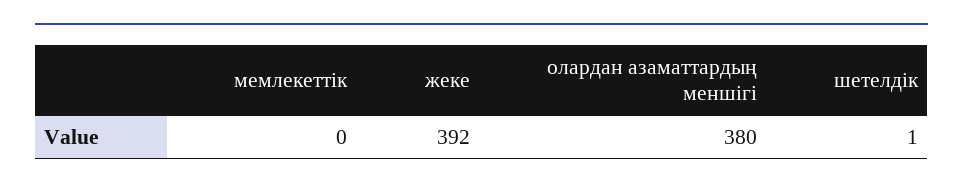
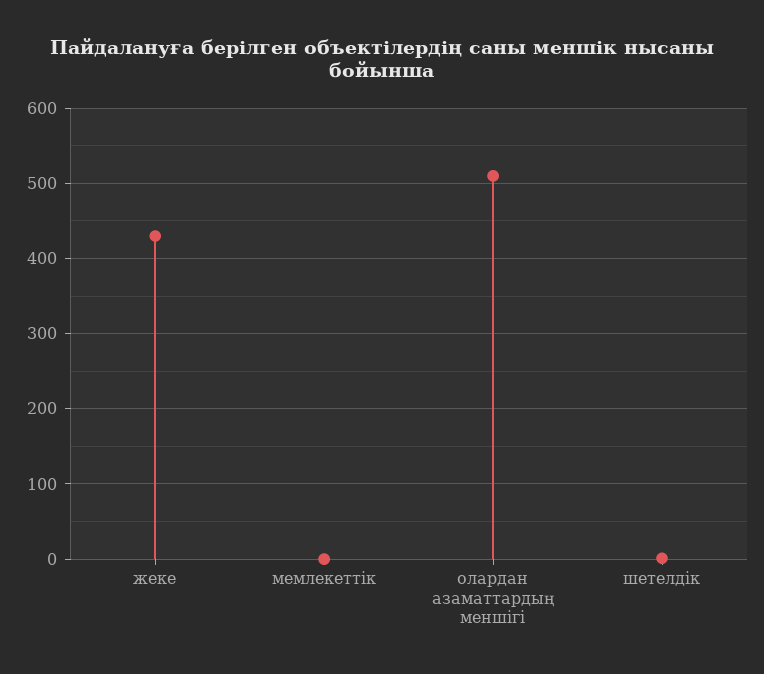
жеке: 392 -> 430
олардан азаматтардың меншігі: 380 -> 510

